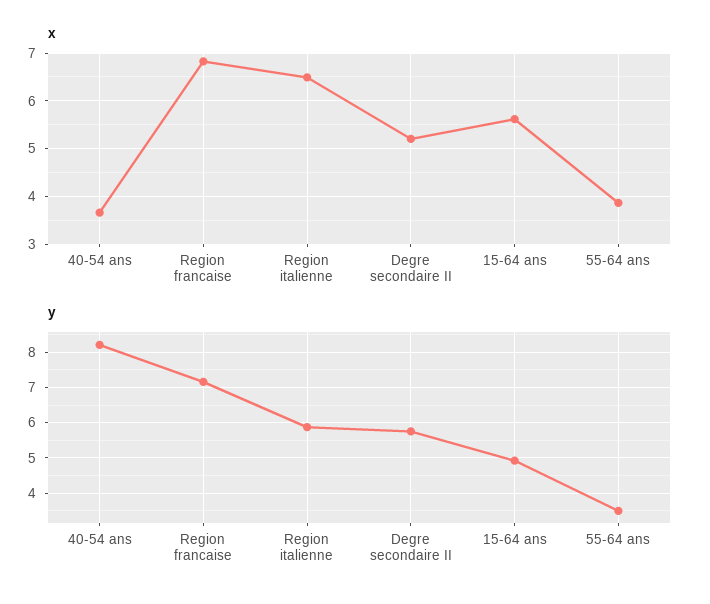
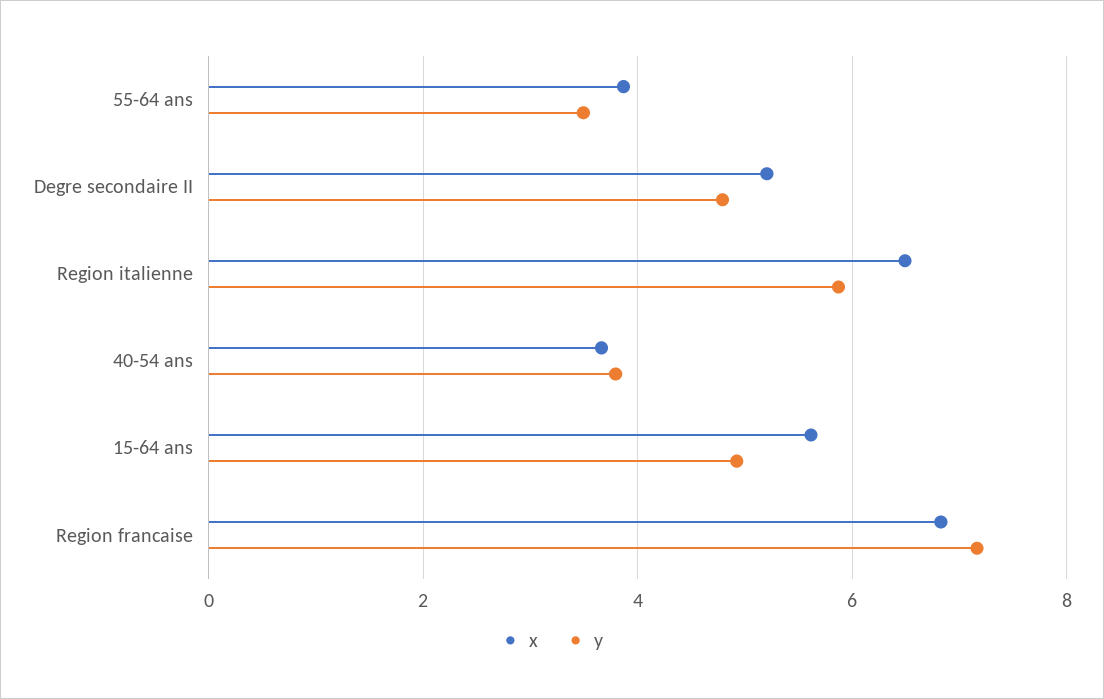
y, 40-54 ans: 8.2 -> 3.8
y, Degre secondaire II: 5.8 -> 4.8

